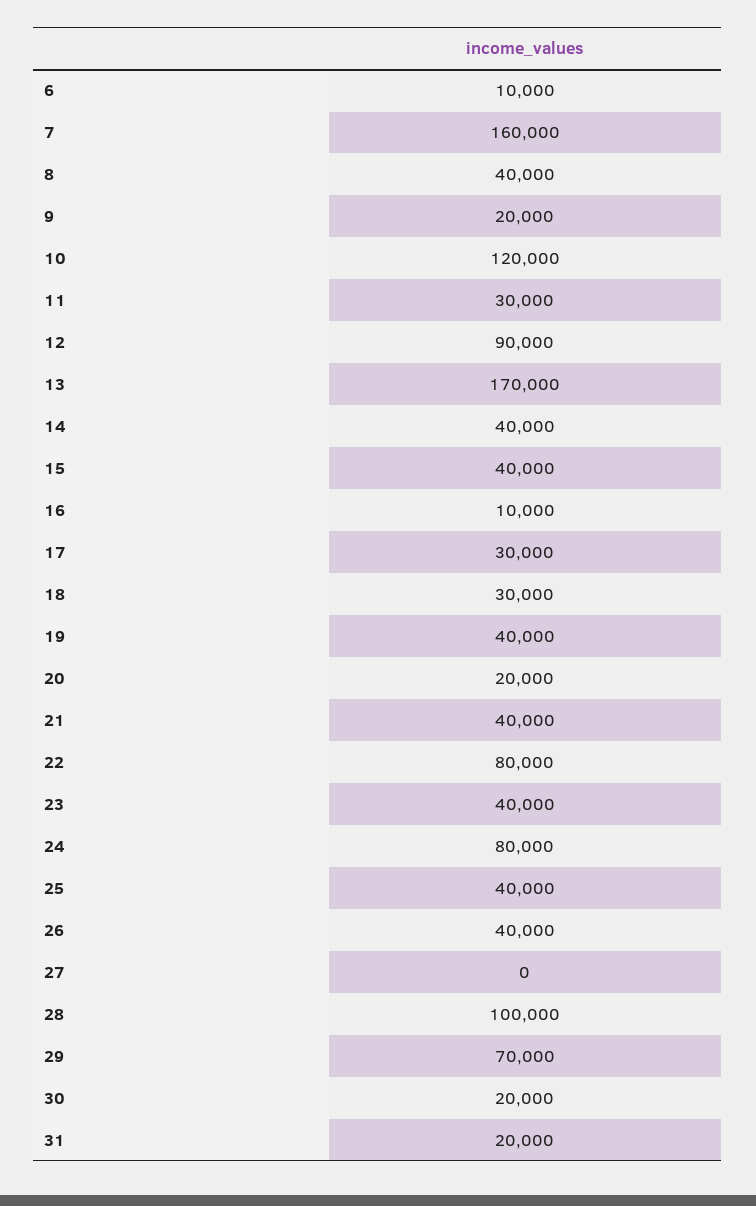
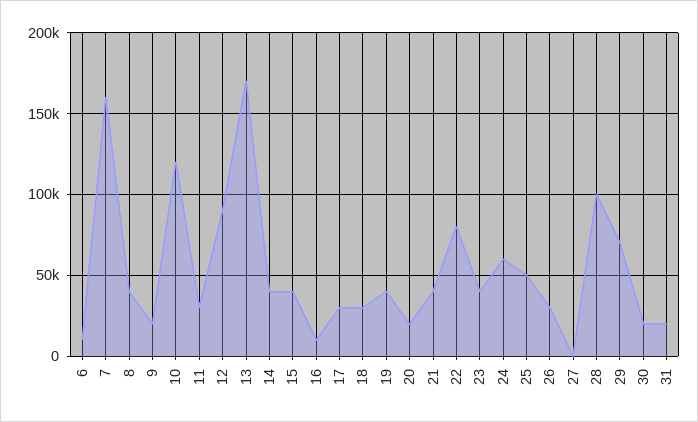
24: 80000 -> 60000
25: 40000 -> 50000
26: 40000 -> 30000

